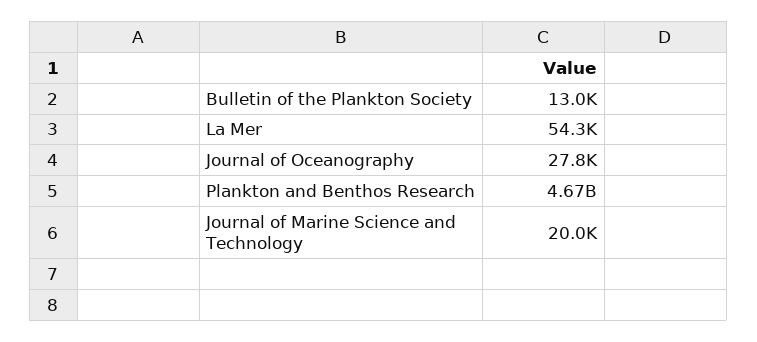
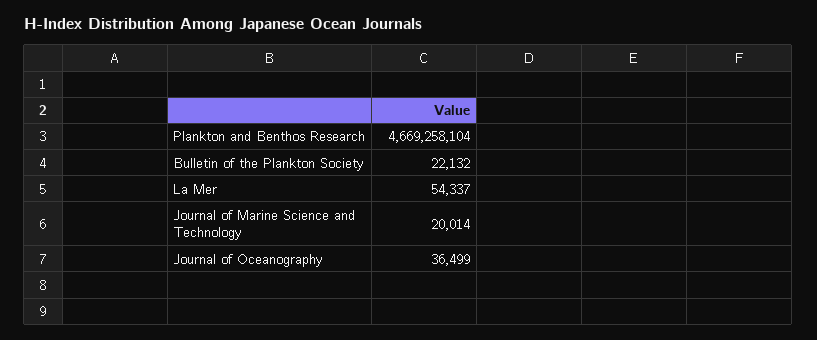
Bulletin of the Plankton Society: 13000 -> 22132
Journal of Oceanography: 27800 -> 36499

